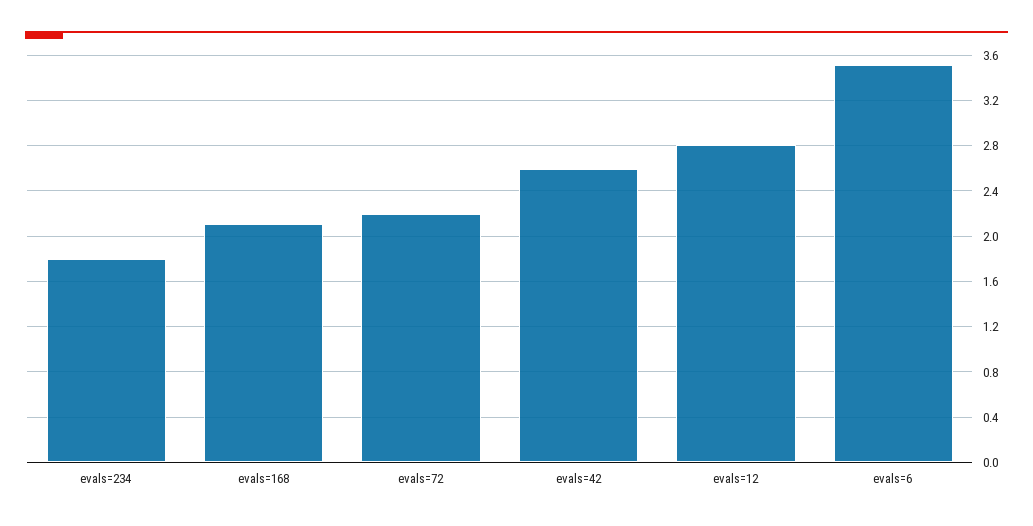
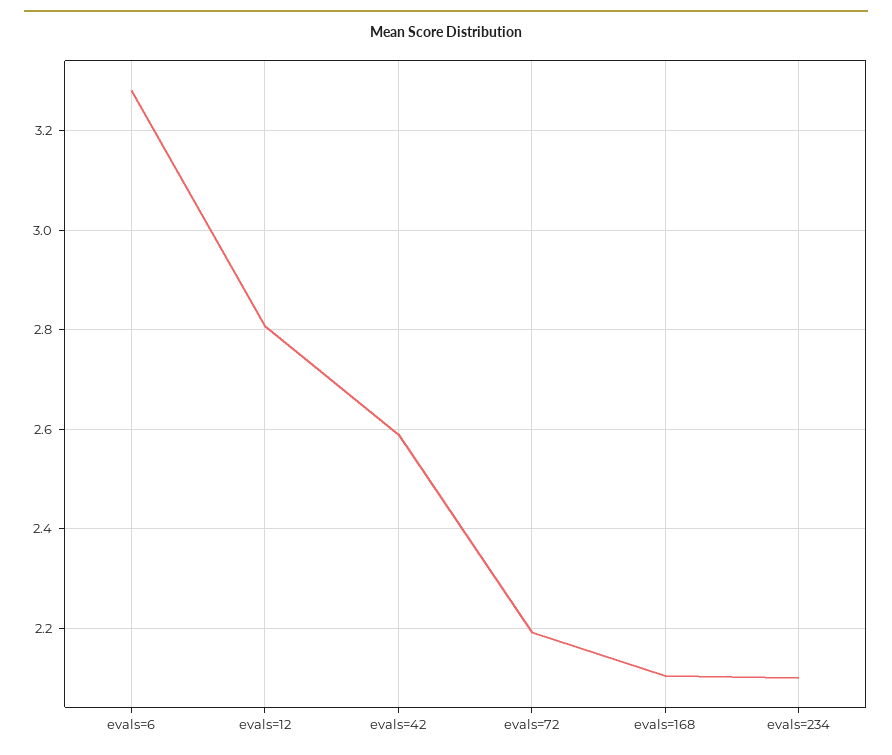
evals=234: 1.8 -> 2.1
evals=6: 3.5 -> 3.28

